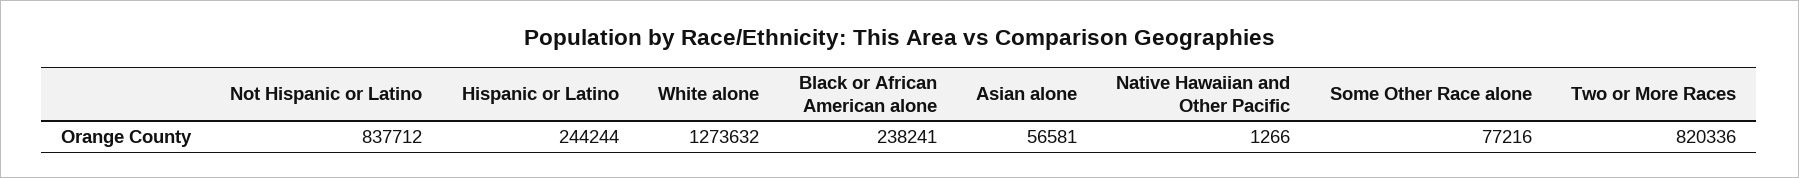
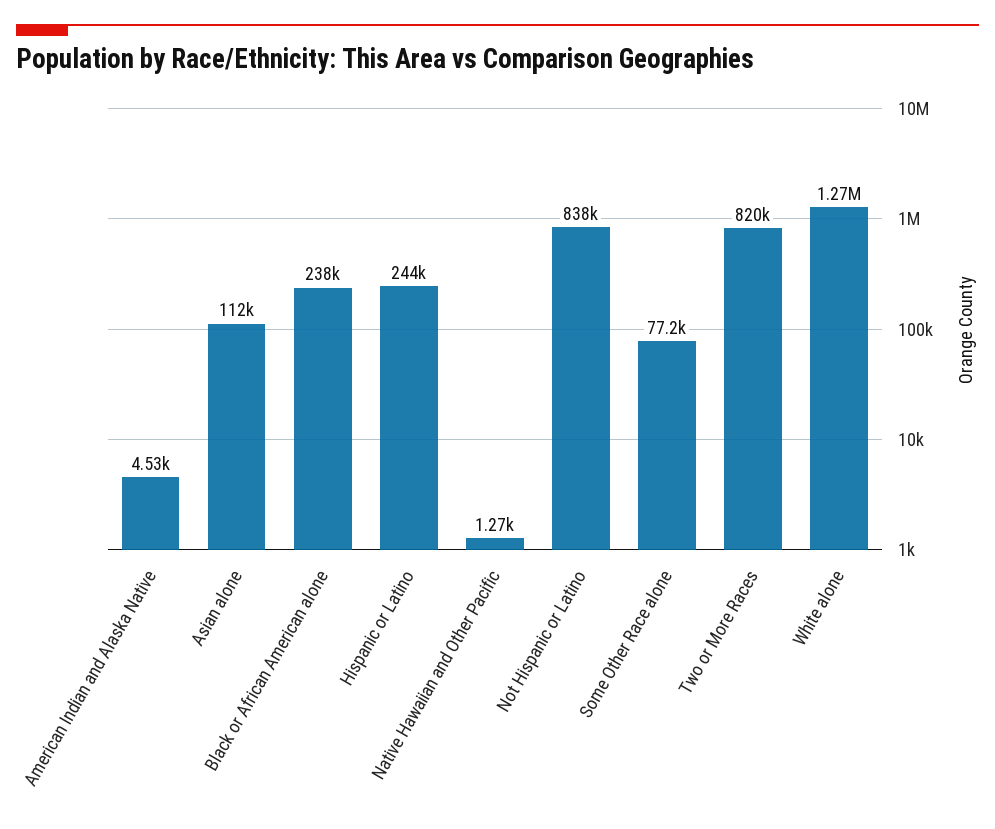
Asian alone: 56581 -> 112000
American Indian and Alaska Native: none -> 4530

